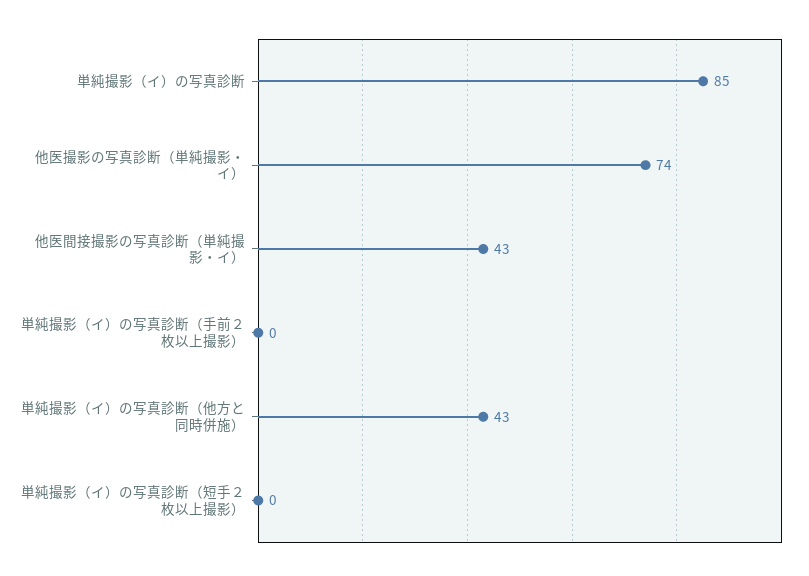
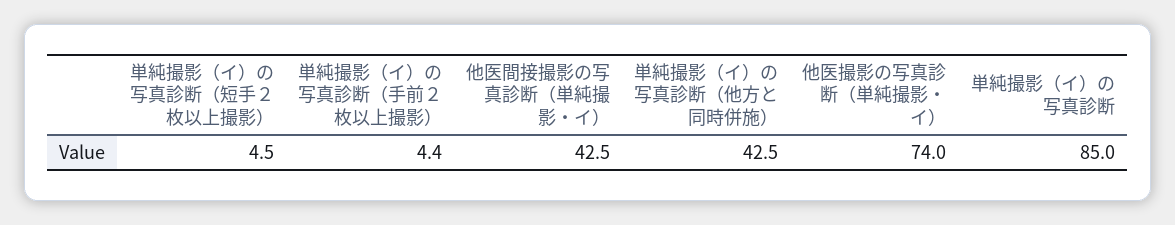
単純撮影（イ）の写真診断（手前２枚以上撮影）: 0 -> 4.4
単純撮影（イ）の写真診断（短手２枚以上撮影）: 0 -> 4.5

